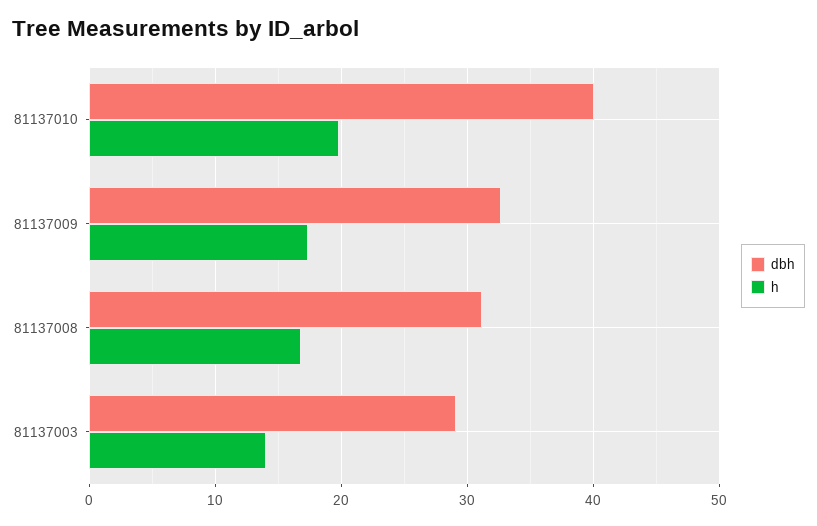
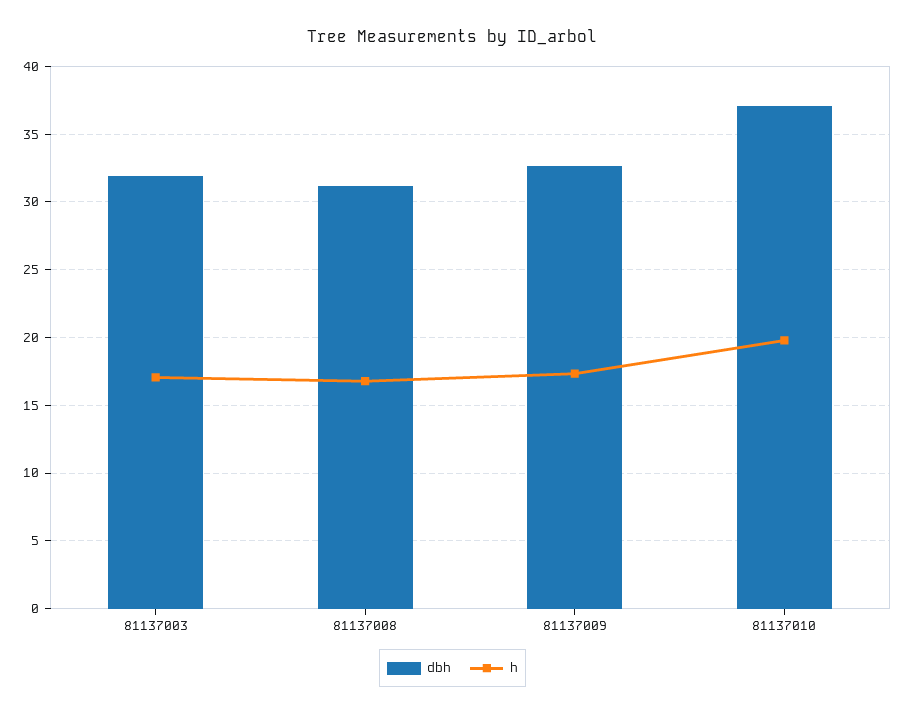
dbh, 81137010: 40 -> 37
dbh, 81137003: 29 -> 32
h, 81137003: 14 -> 17

